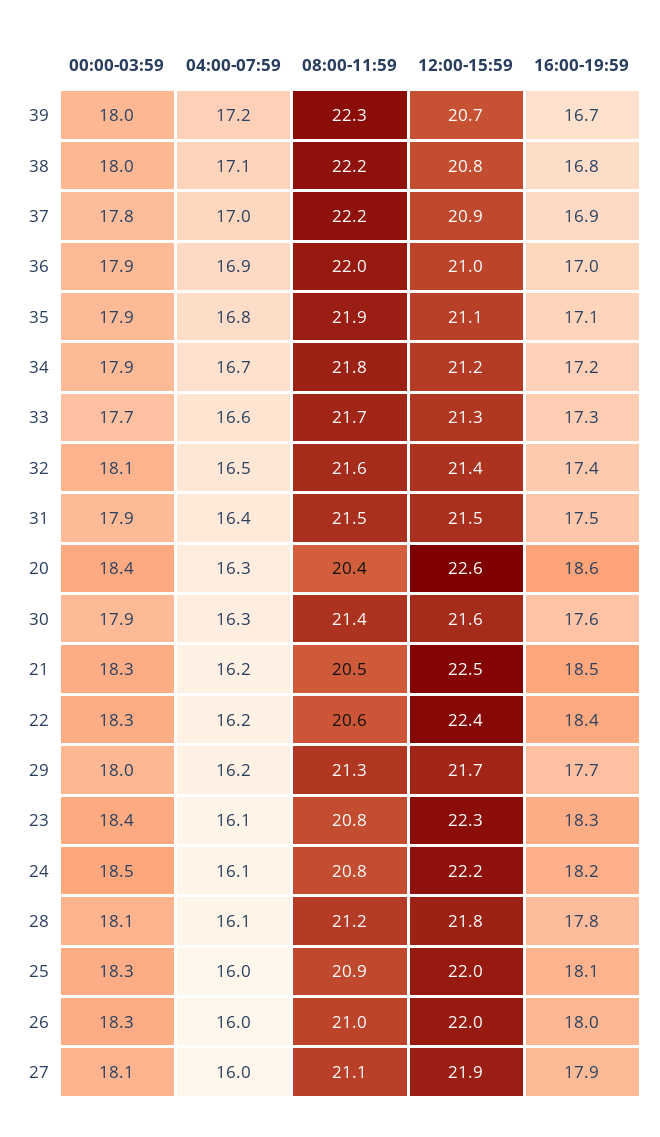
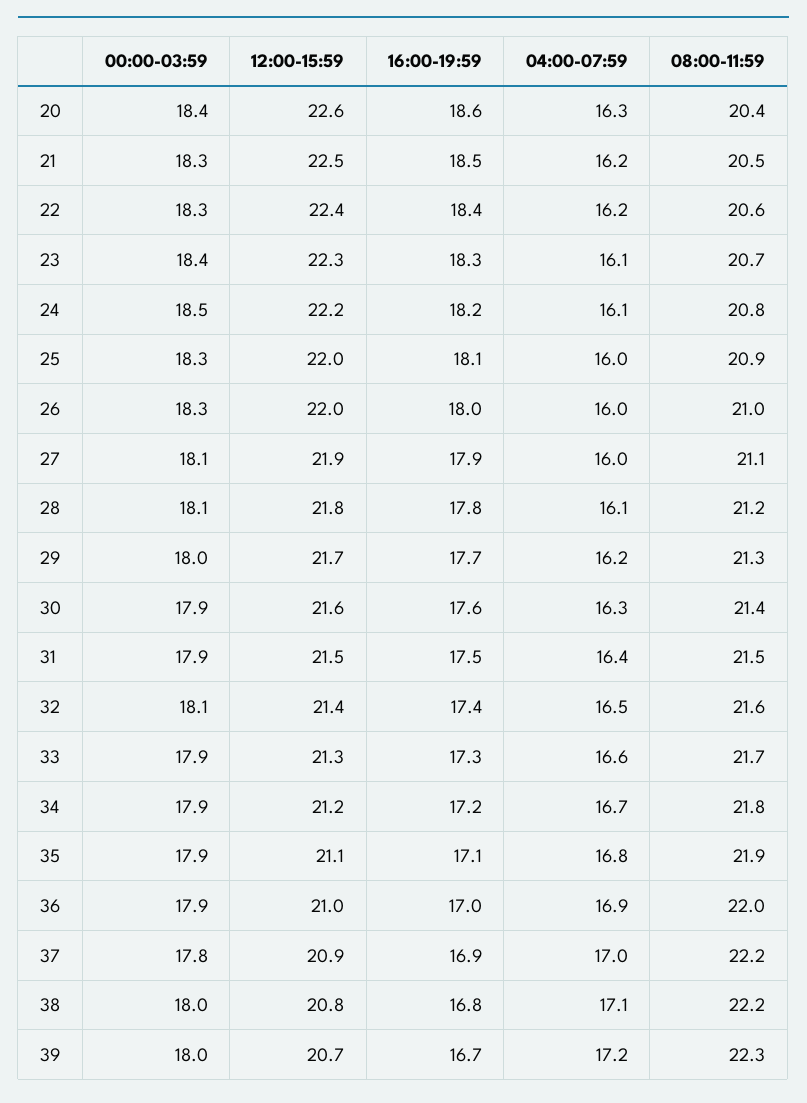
00:00-03:59, 33: 17.7 -> 17.9
08:00-11:59, 23: 20.8 -> 20.7

